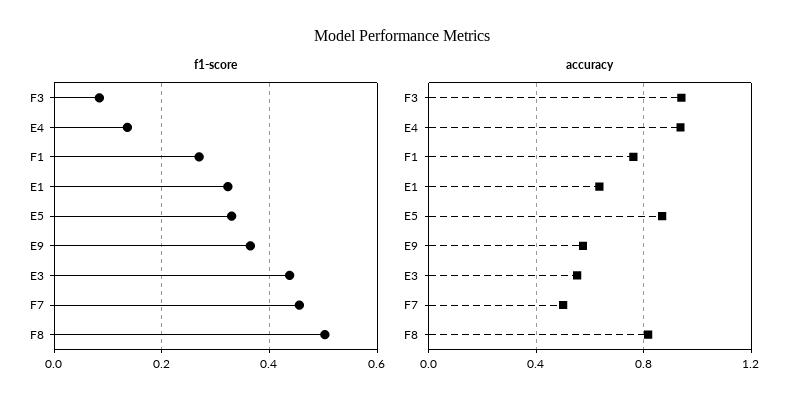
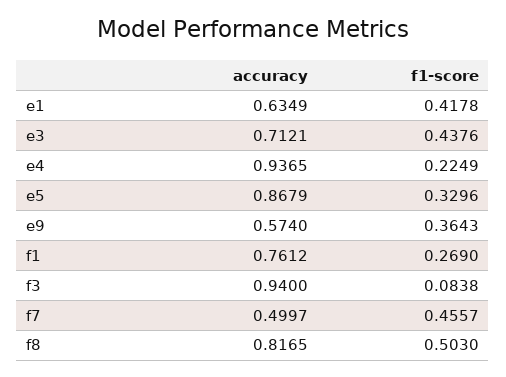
f1-score, E4: 0.14 -> 0.2249
f1-score, E1: 0.32 -> 0.4178
accuracy, E3: 0.55 -> 0.7121

